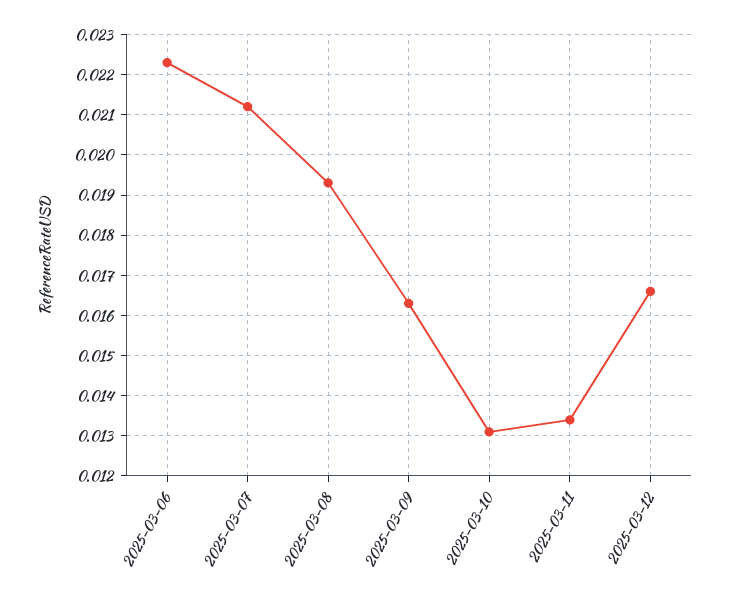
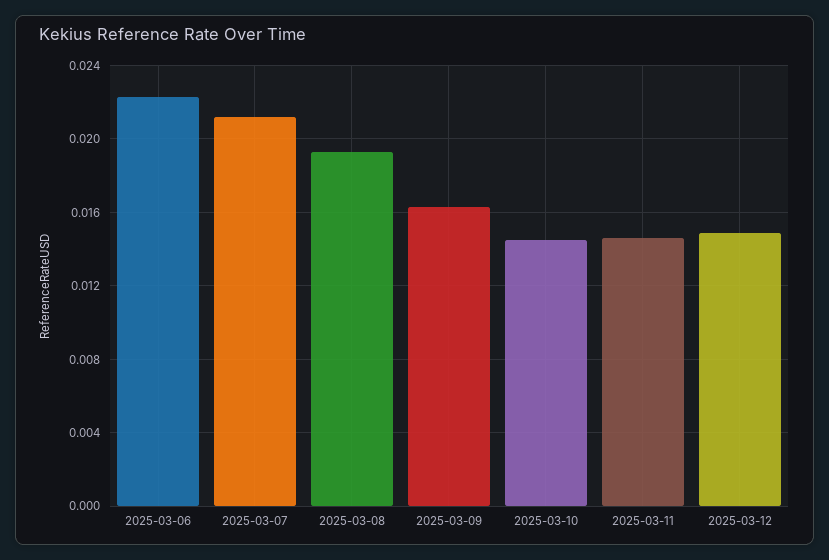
2025-03-10: 0.013 -> 0.0145
2025-03-11: 0.0135 -> 0.0145
2025-03-12: 0.0165 -> 0.015

